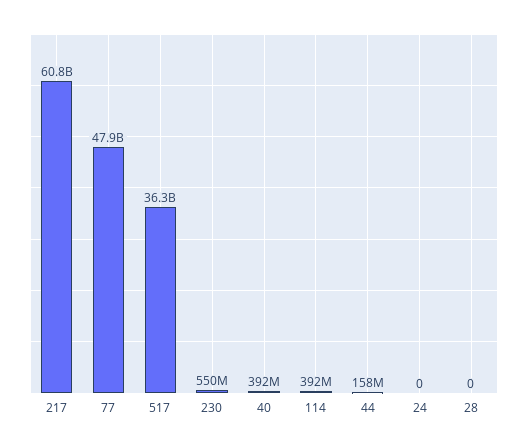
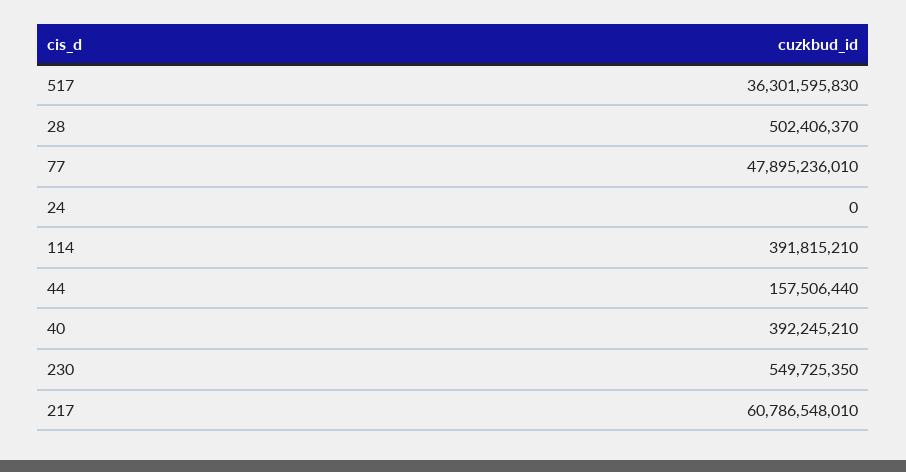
28: 0 -> 502406370

